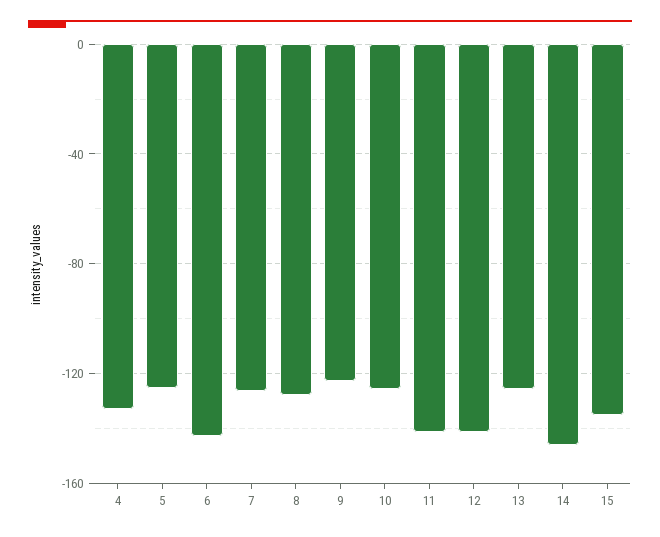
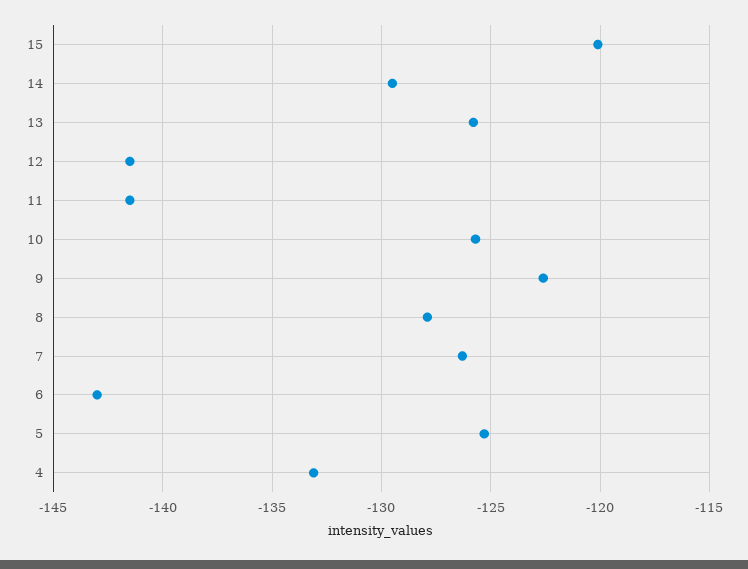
14: -145 -> -129.5
15: -135 -> -120

